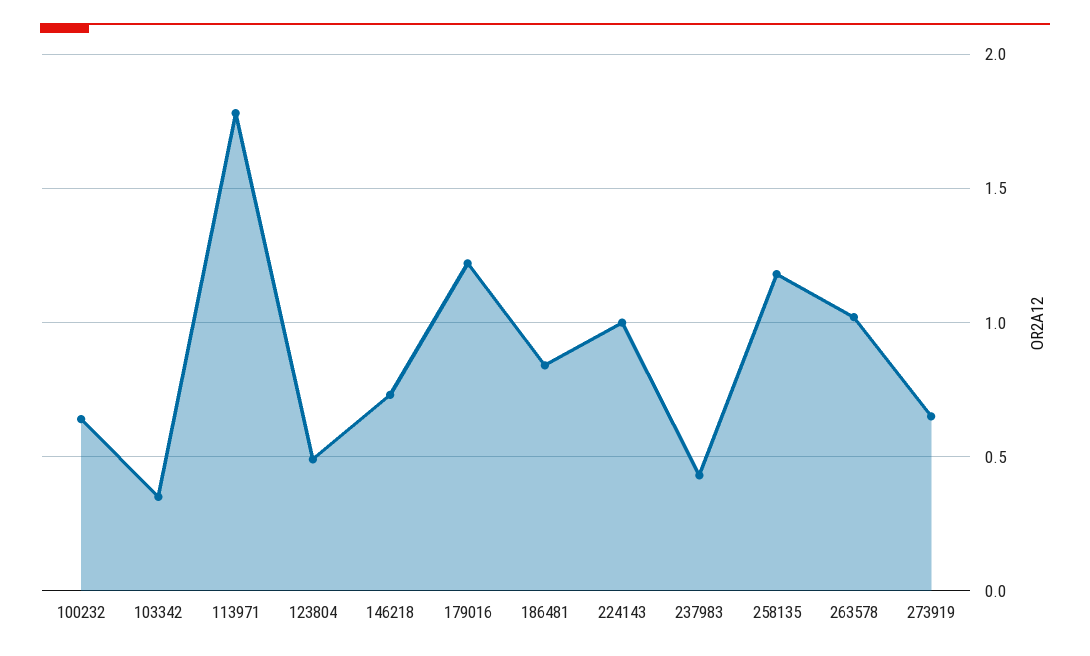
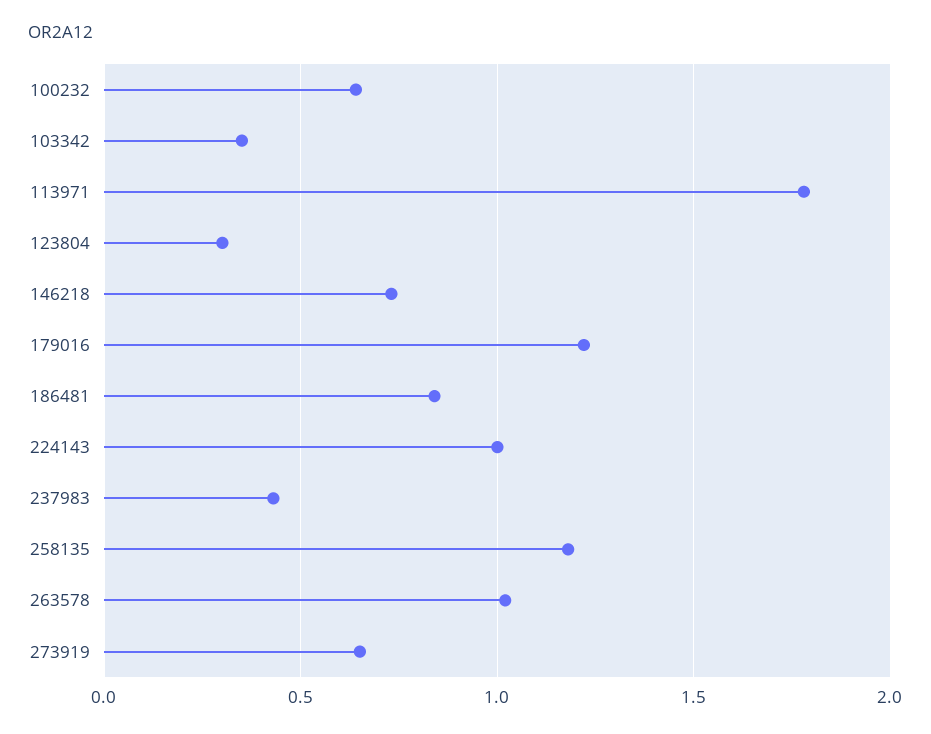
123804: 0.5 -> 0.3

